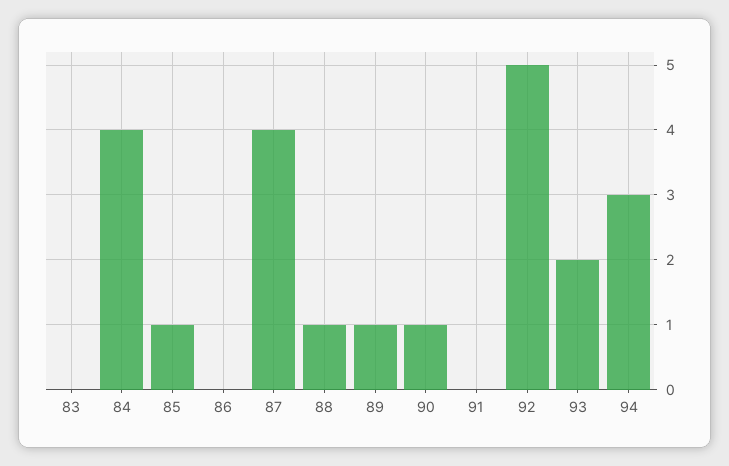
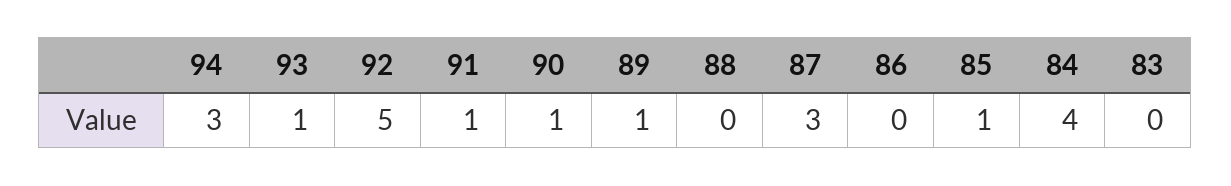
87: 4 -> 3
88: 1 -> 0
91: 0 -> 1
93: 2 -> 1

